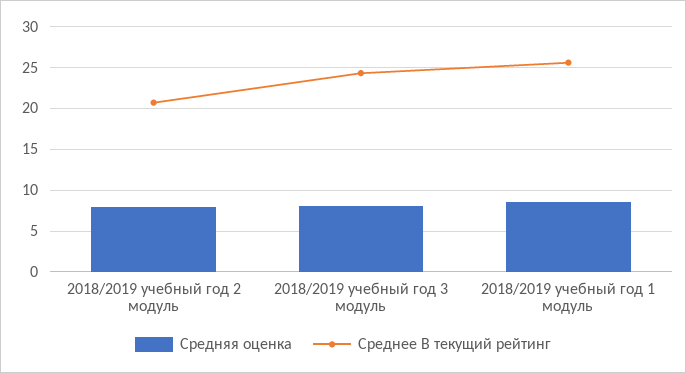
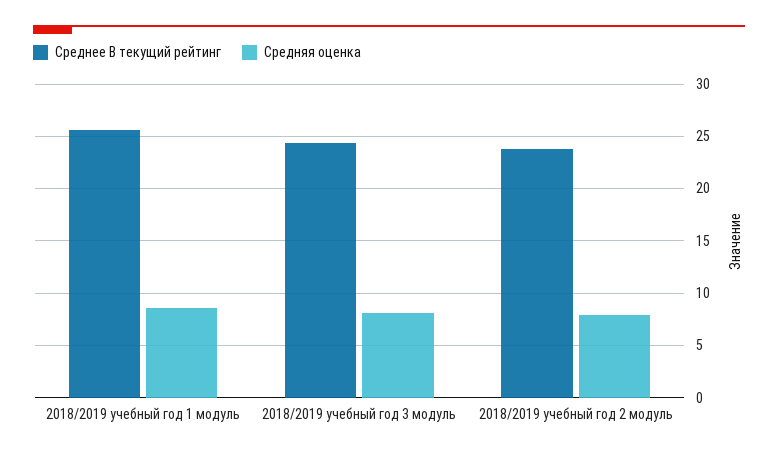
Среднее В текущий рейтинг, 2018/2019 учебный год 2 модуль: 21 -> 24

